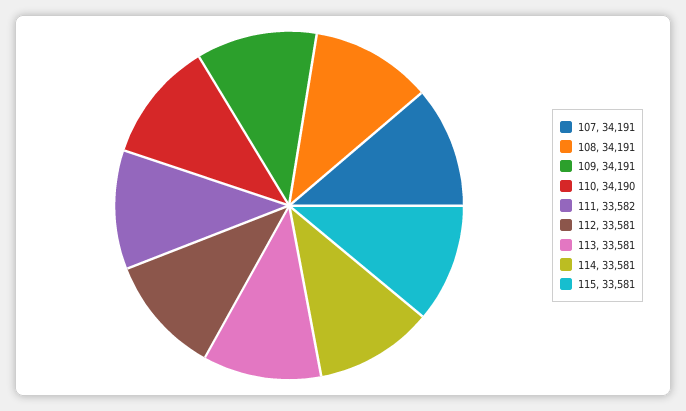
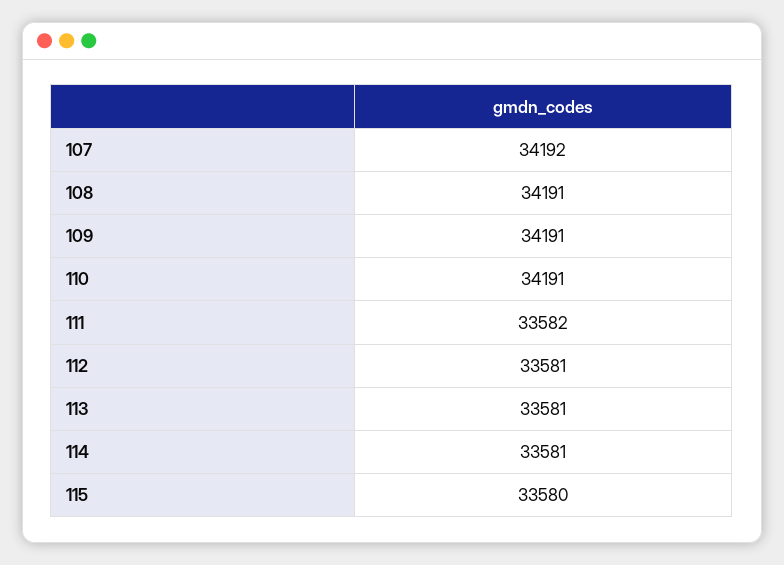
107: 34191 -> 34192
110: 34190 -> 34191
115: 33581 -> 33580

